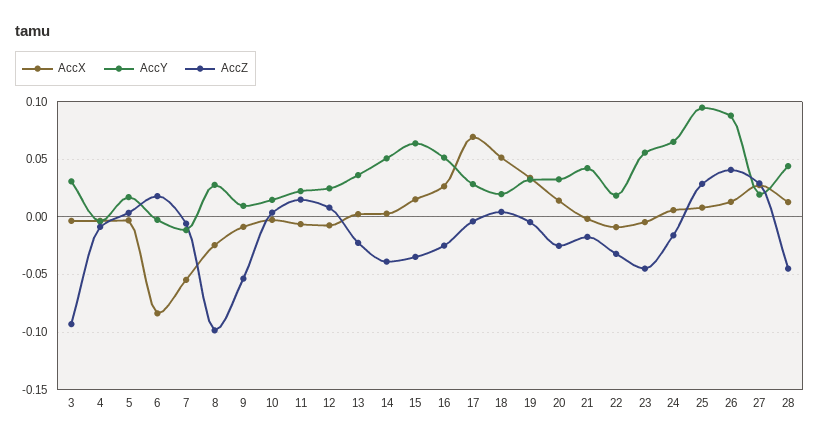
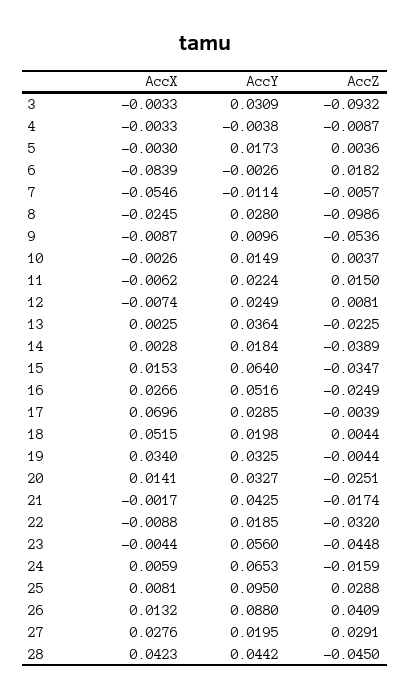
AccY, 14: 0.05 -> 0.0184
AccX, 28: 0.01 -> 0.0423

